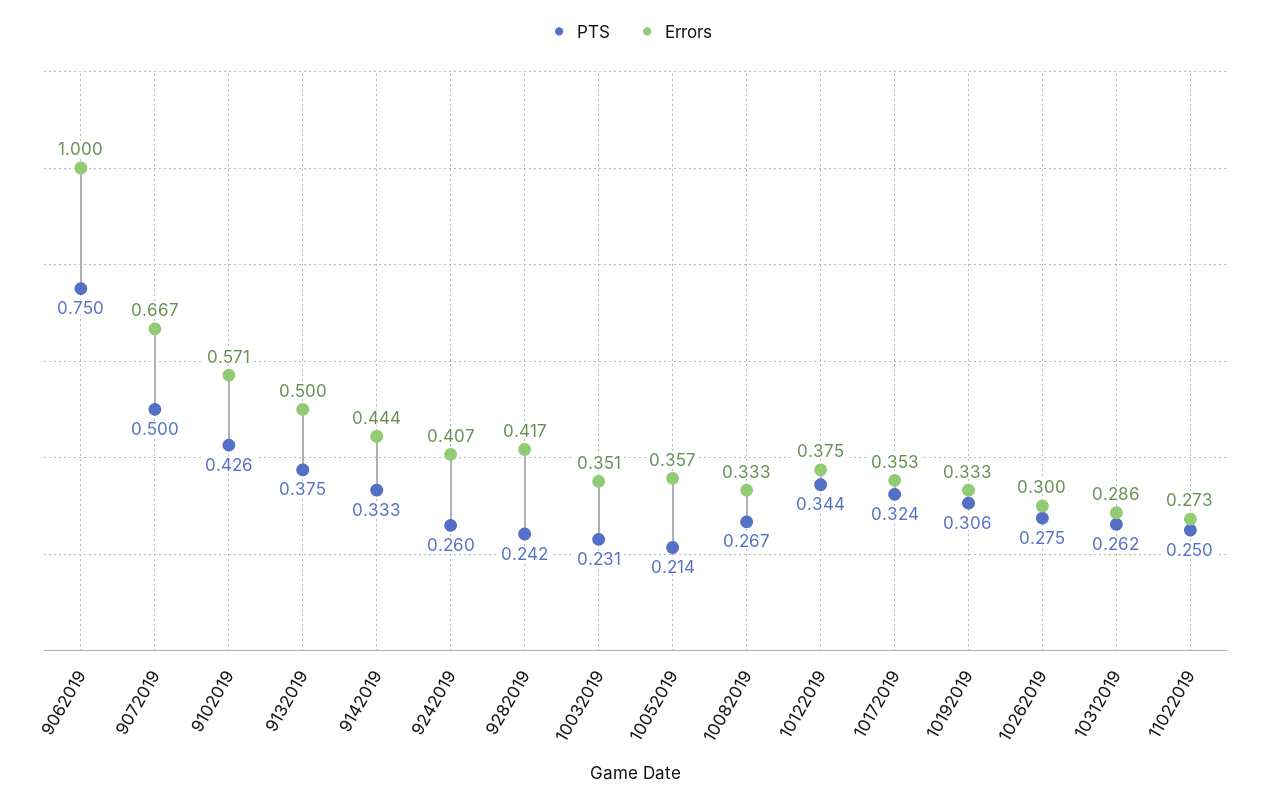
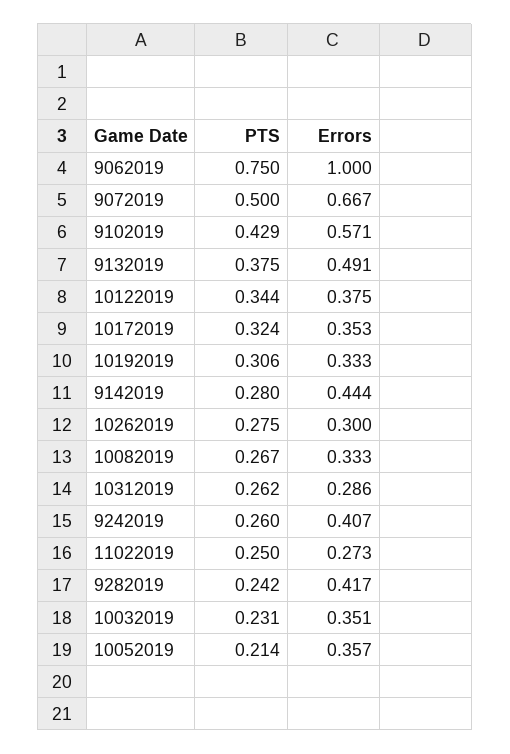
PTS, 9102019: 0.426 -> 0.429
Errors, 9132019: 0.5 -> 0.491
PTS, 9142019: 0.333 -> 0.28

